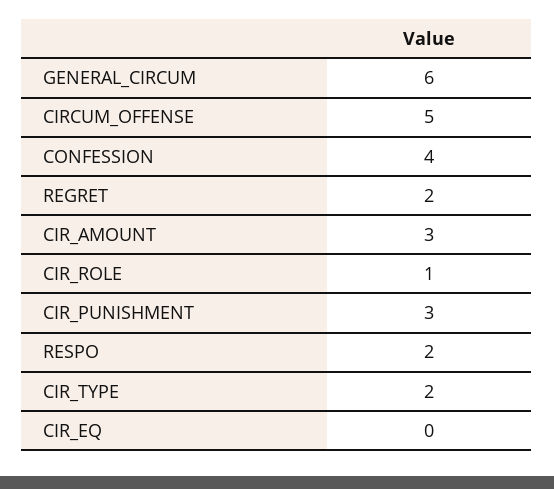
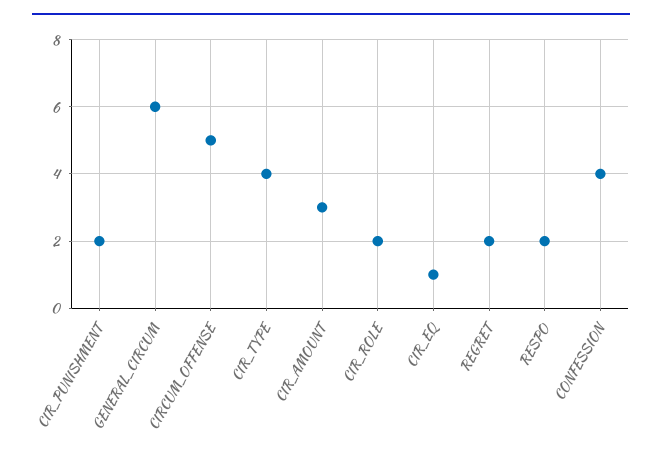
CIR_ROLE: 1 -> 2
CIR_PUNISHMENT: 3 -> 2
CIR_TYPE: 2 -> 4
CIR_EQ: 0 -> 1

